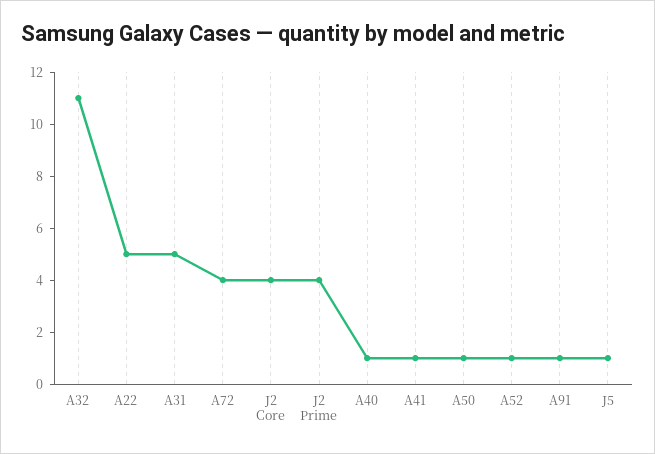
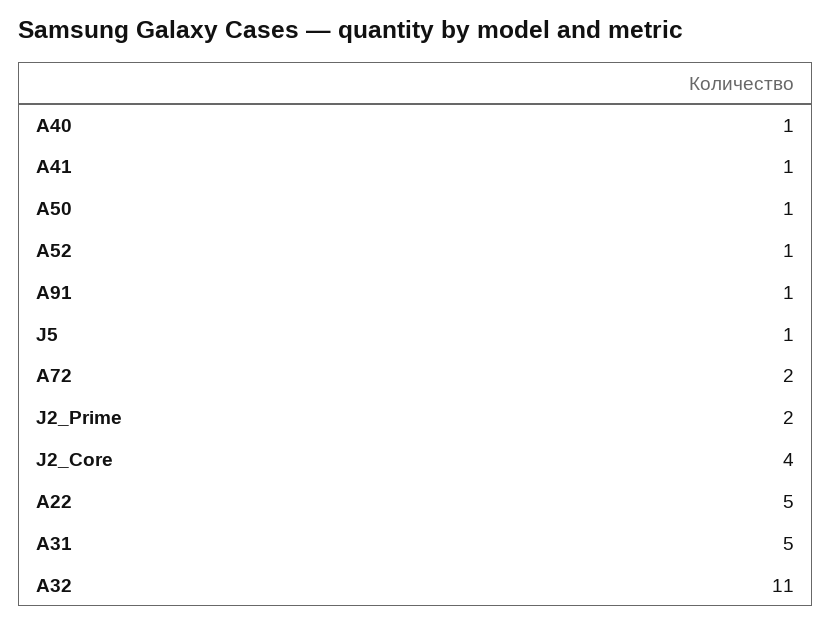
A72: 4 -> 2
J2 Prime: 4 -> 2

